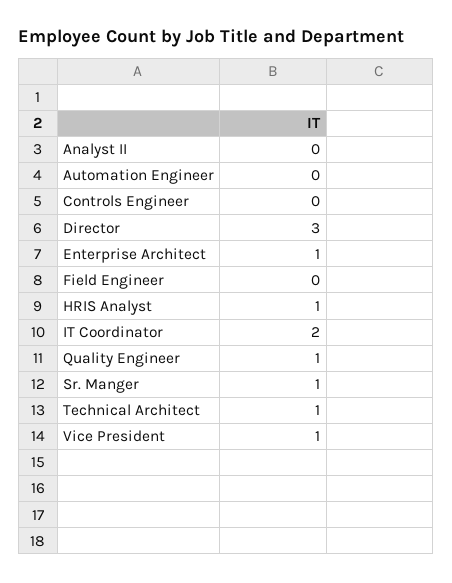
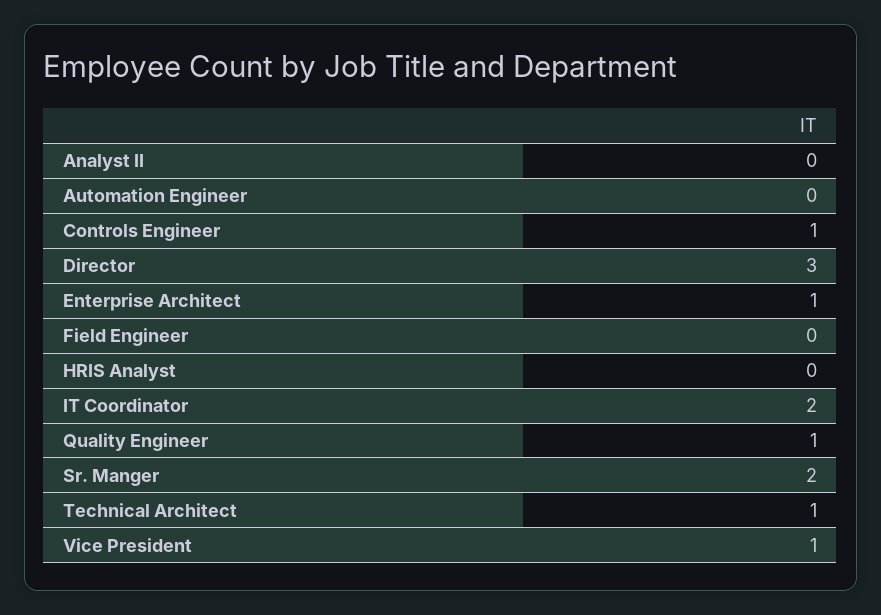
Controls Engineer: 0 -> 1
HRIS Analyst: 1 -> 0
Sr. Manger: 1 -> 2

